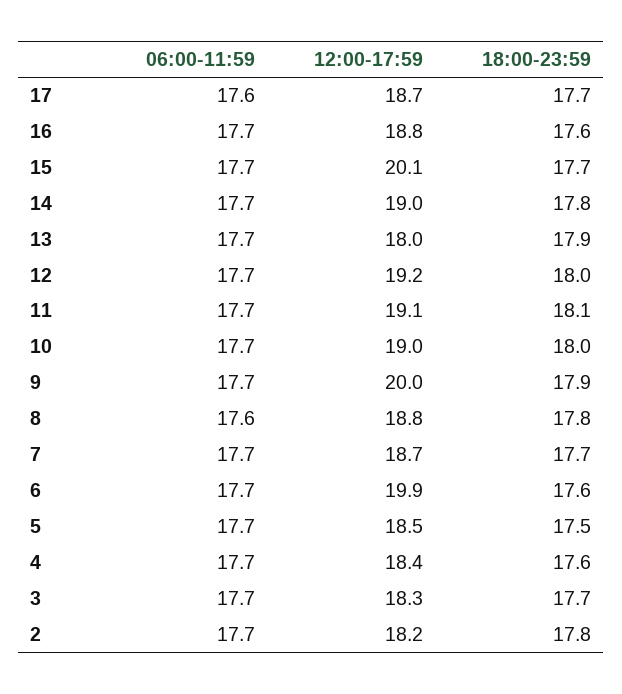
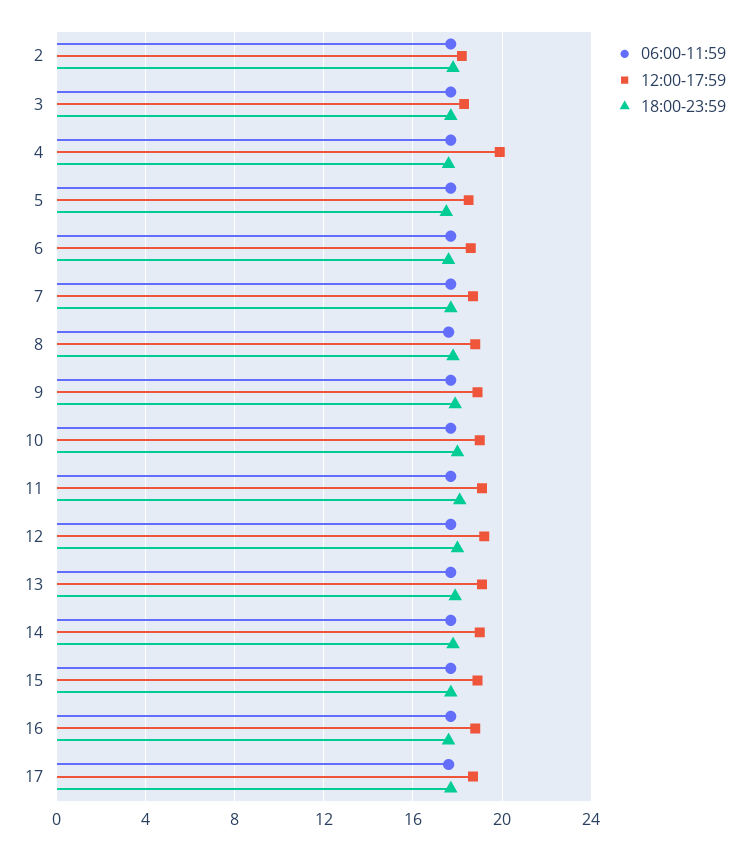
12:00-17:59, 15: 20.1 -> 19
12:00-17:59, 13: 18 -> 19
12:00-17:59, 9: 20 -> 19
12:00-17:59, 6: 19.9 -> 18.5
12:00-17:59, 4: 18.4 -> 20

